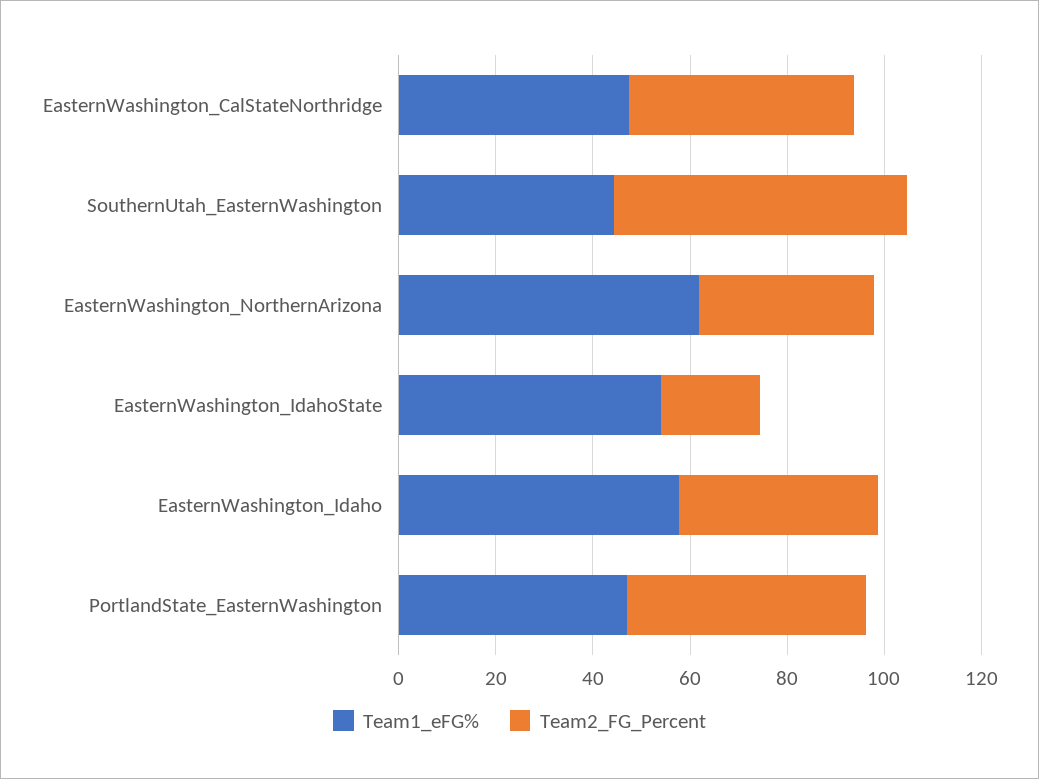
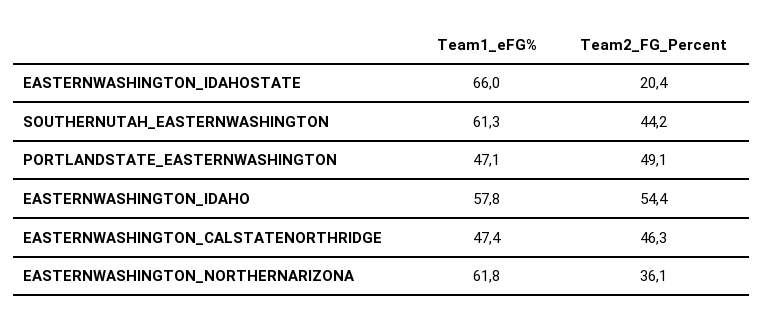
Team1_eFG%, SouthernUtah_EasternWashington: 45 -> 61.3
Team2_FG_Percent, SouthernUtah_EasternWashington: 60 -> 44.2
Team1_eFG%, EasternWashington_IdahoState: 55 -> 66
Team2_FG_Percent, EasternWashington_Idaho: 40 -> 54.4

